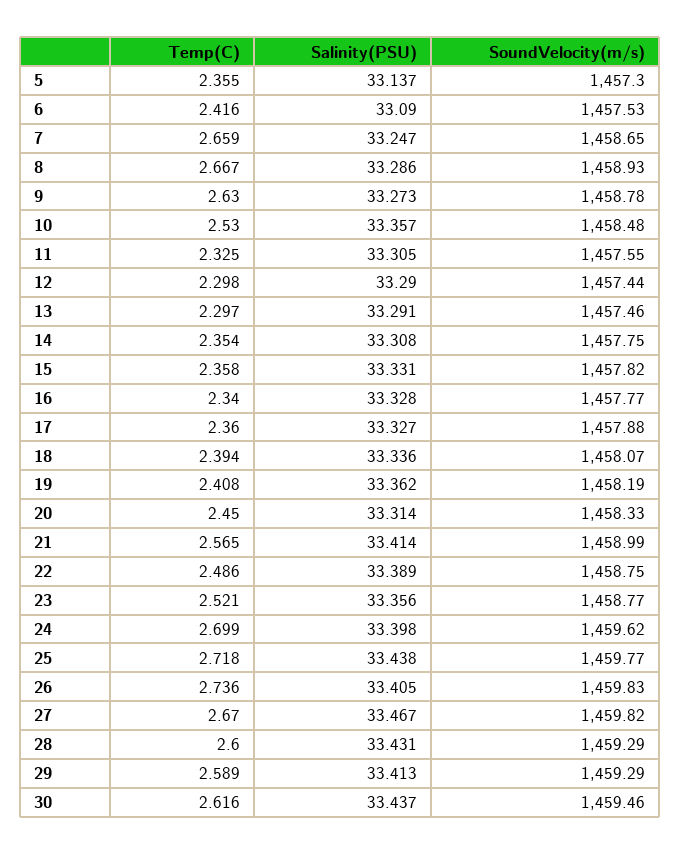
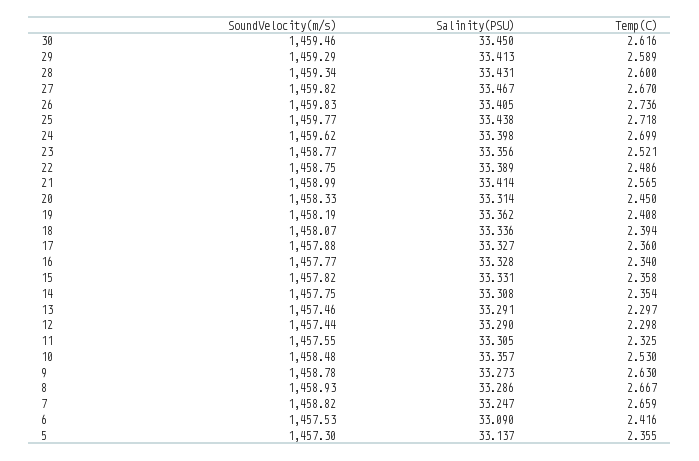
SoundVelocity(m/s), 7: 1458.65 -> 1458.82
SoundVelocity(m/s), 28: 1459.29 -> 1459.34
Salinity(PSU), 30: 33.437 -> 33.45

